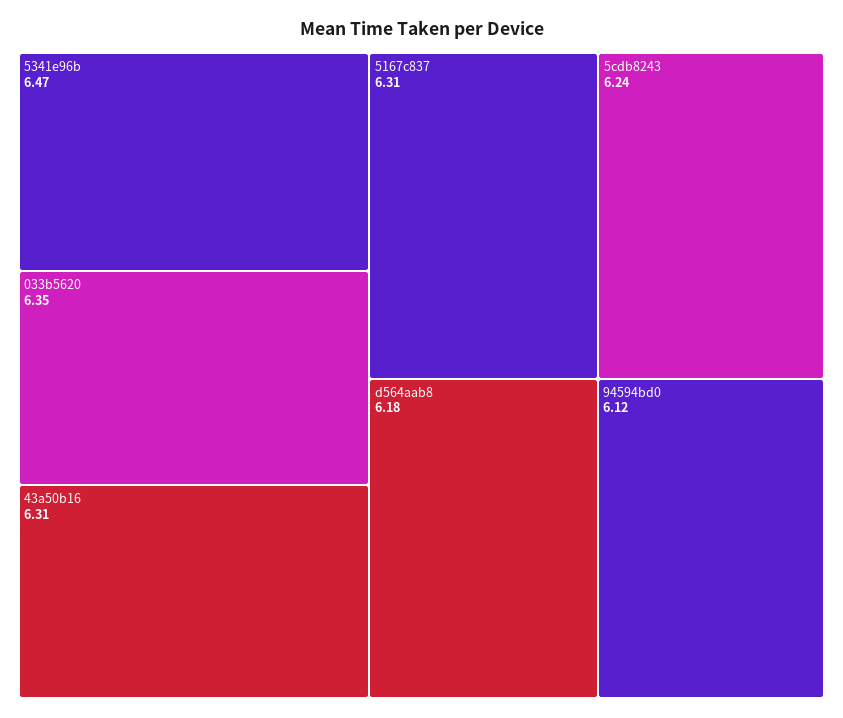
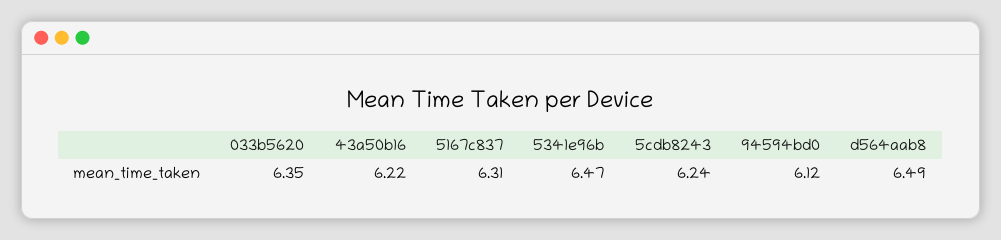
43a50b16: 6.31 -> 6.22
d564aab8: 6.18 -> 6.49

